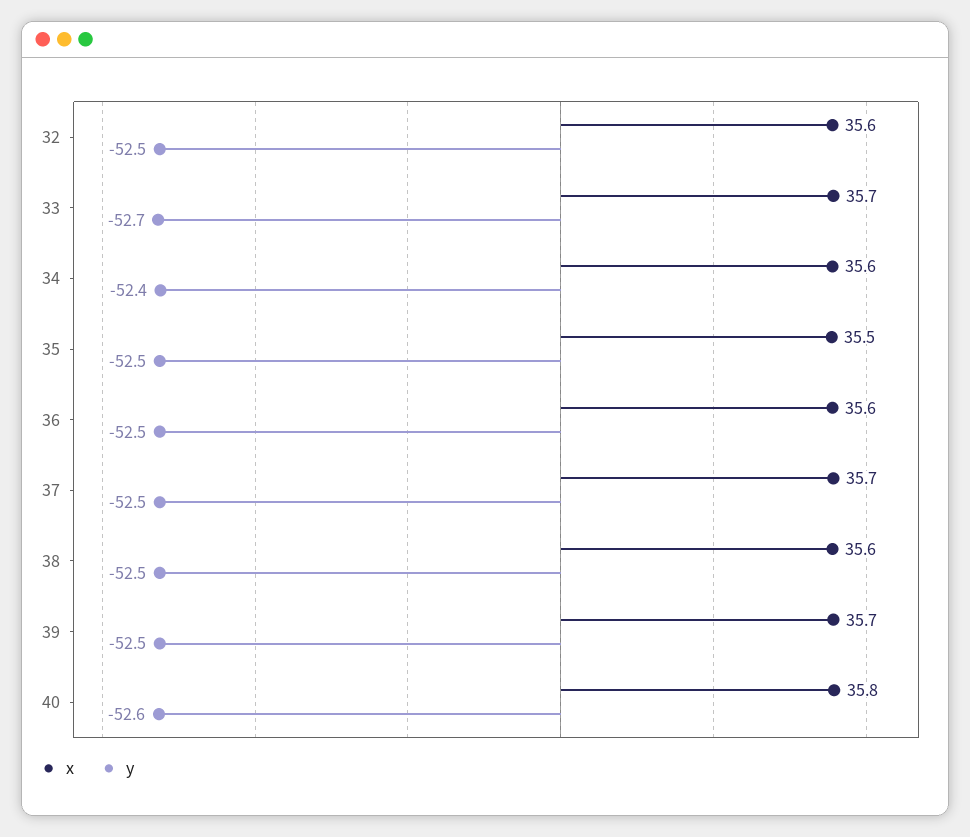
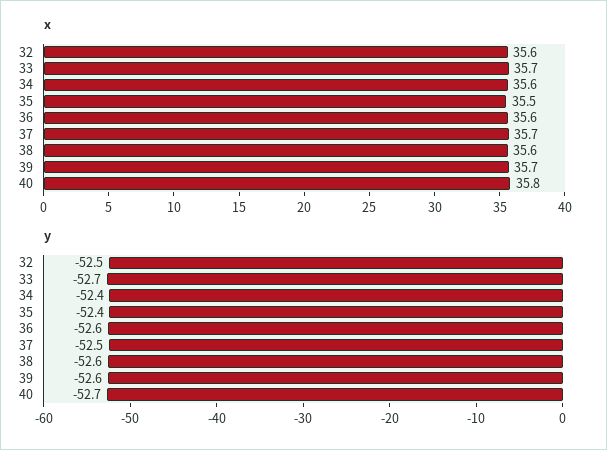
y, 35: -52.5 -> -52.4
y, 36: -52.5 -> -52.6
y, 38: -52.5 -> -52.6
y, 39: -52.5 -> -52.6
y, 40: -52.6 -> -52.7

